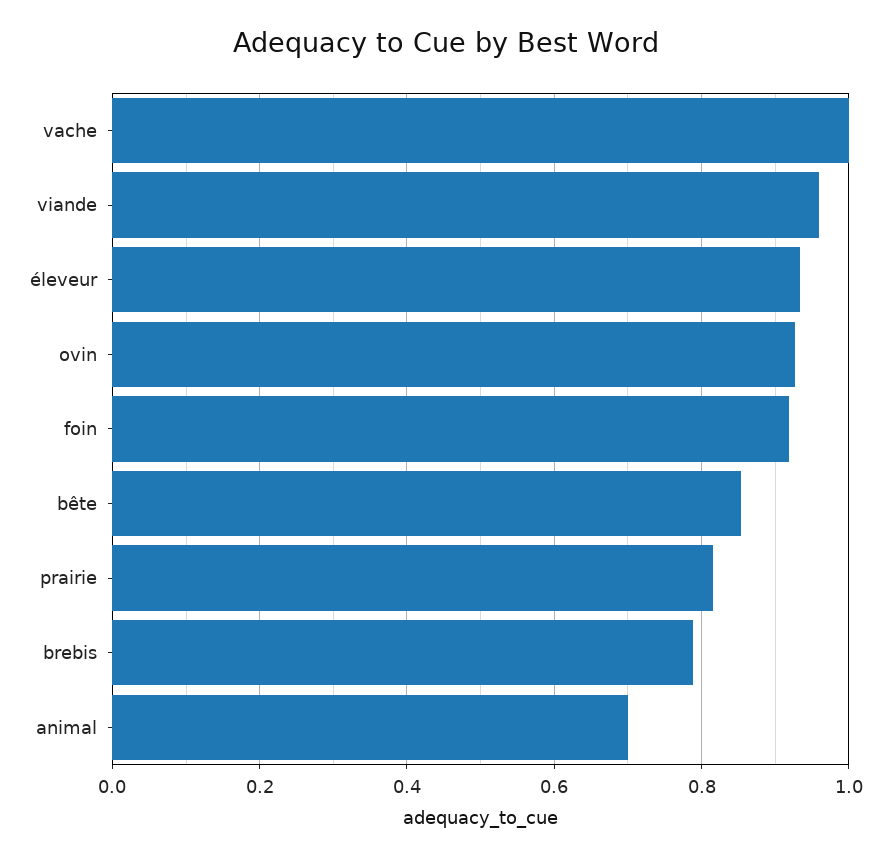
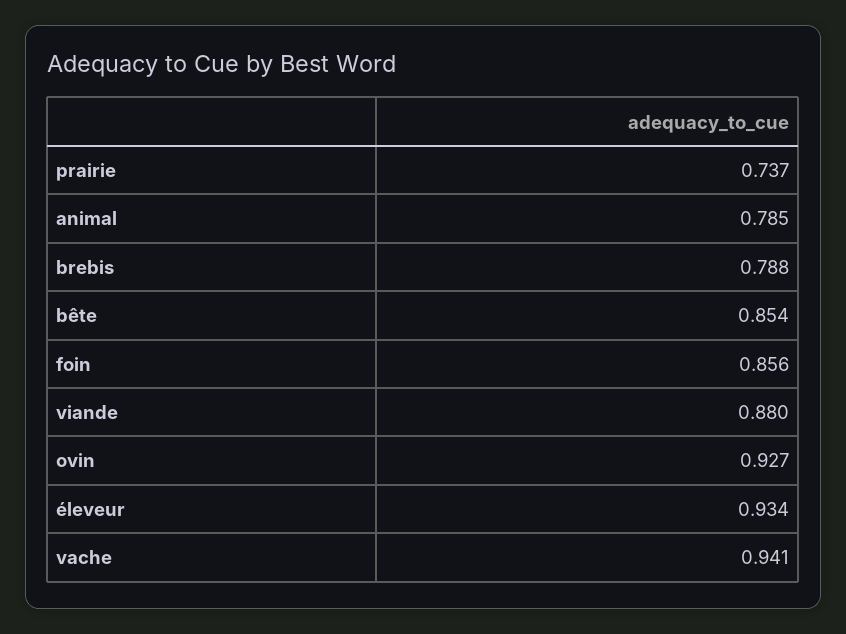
vache: 1 -> 0.941
viande: 0.96 -> 0.88
foin: 0.92 -> 0.856
prairie: 0.82 -> 0.737
animal: 0.7 -> 0.785

